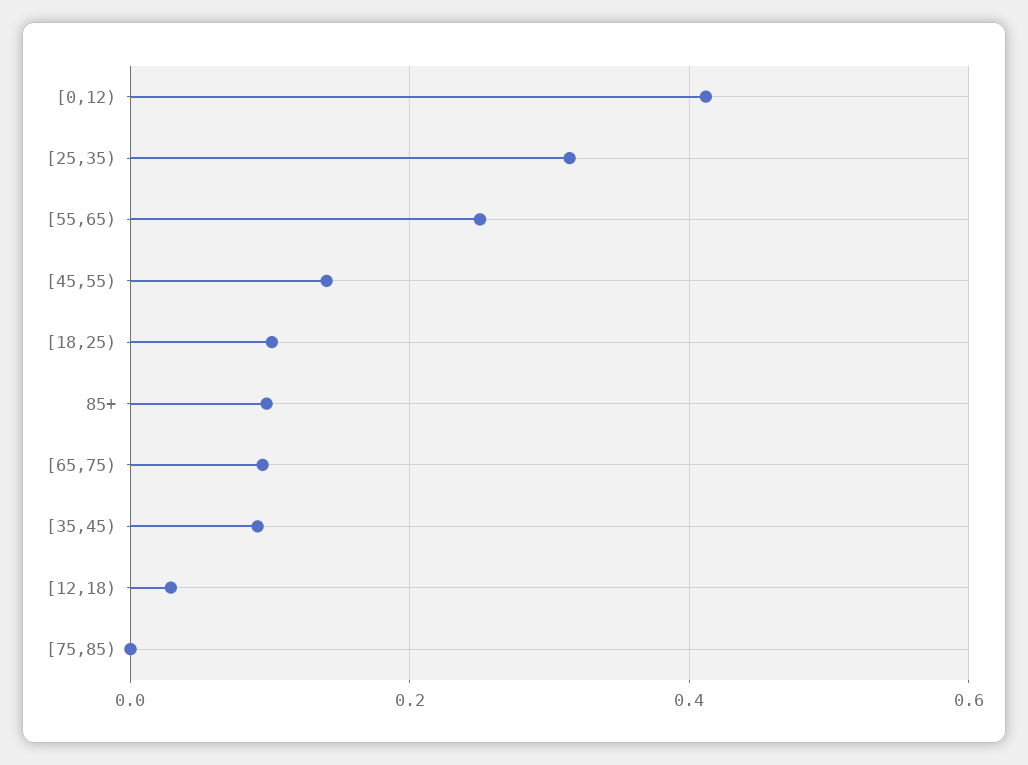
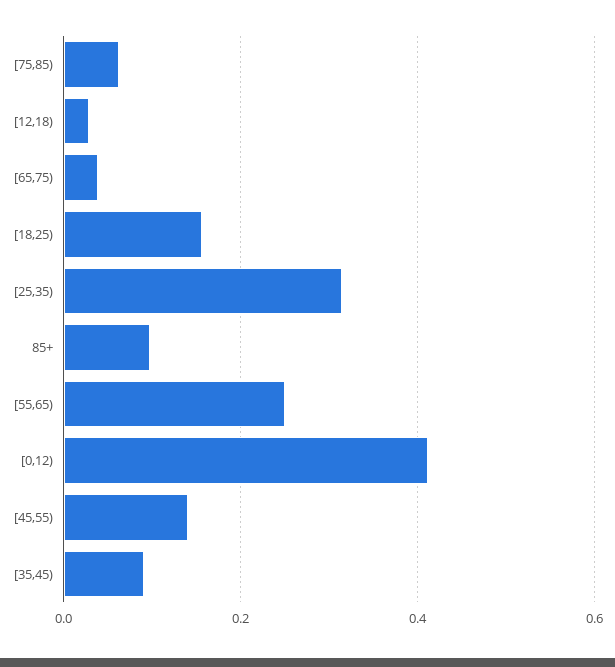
[18,25): 0.1 -> 0.16
[65,75): 0.1 -> 0.04
[75,85): 0 -> 0.06

